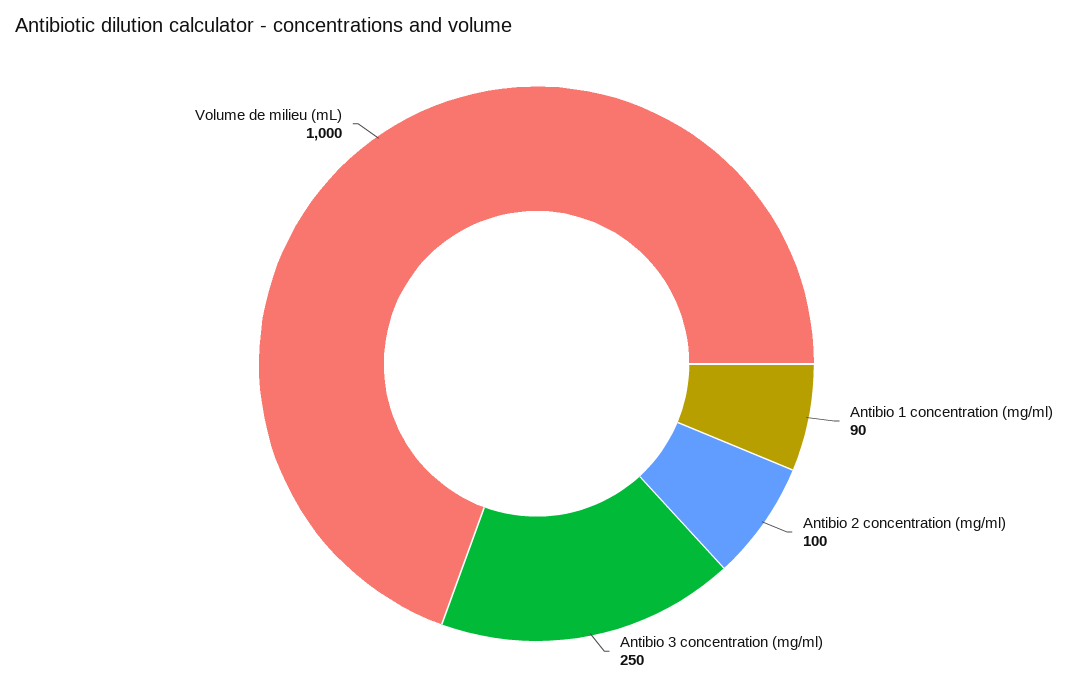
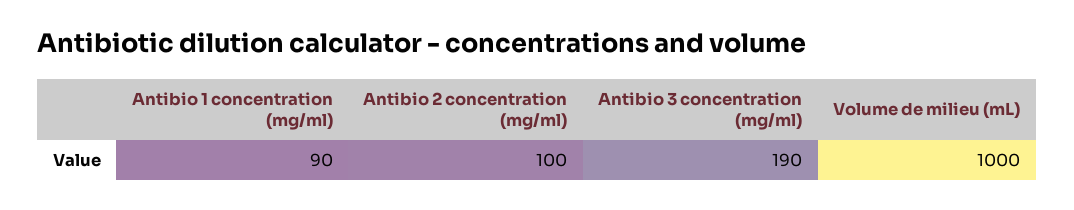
Antibio 3 concentration (mg/ml): 250 -> 190

